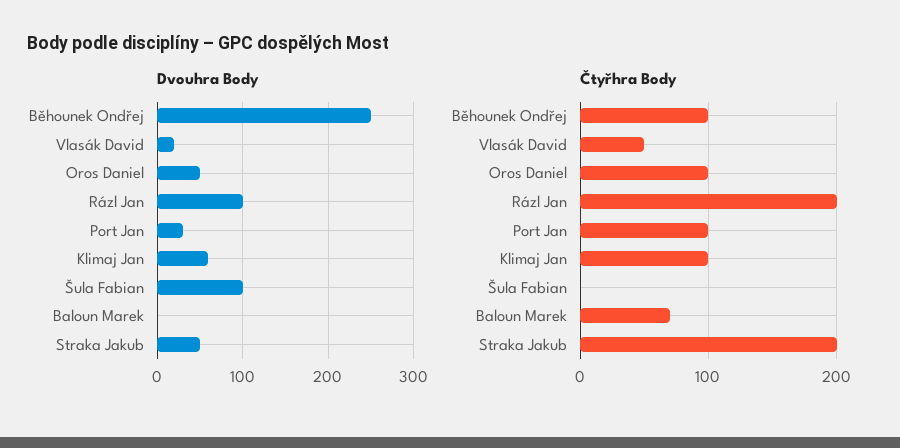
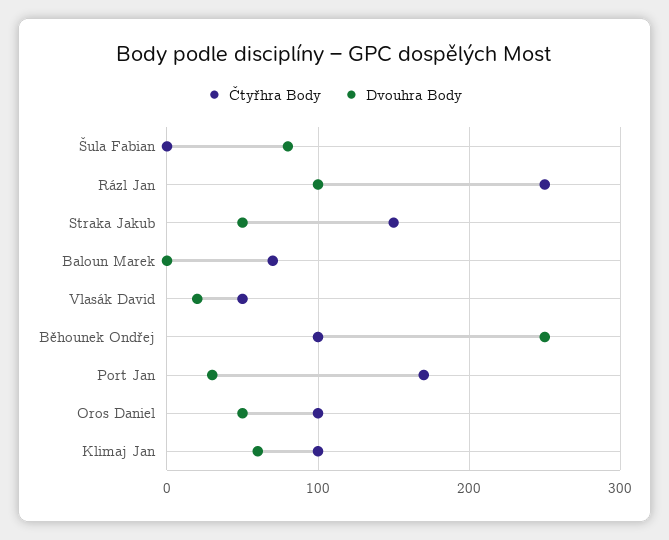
Dvouhra Body, Šula Fabian: 100 -> 80
Čtyřhra Body, Rázl Jan: 200 -> 250
Čtyřhra Body, Port Jan: 100 -> 170
Čtyřhra Body, Straka Jakub: 200 -> 150

